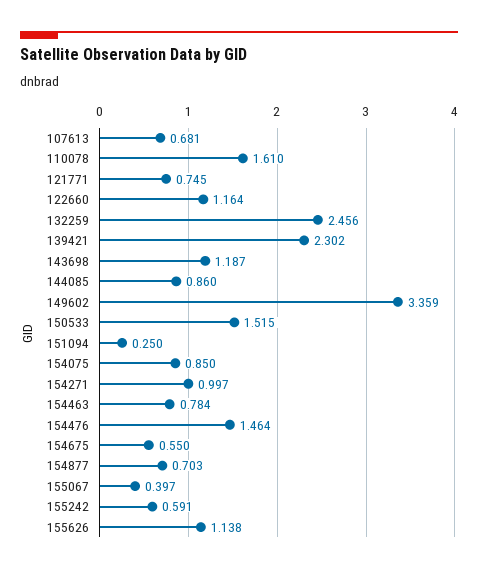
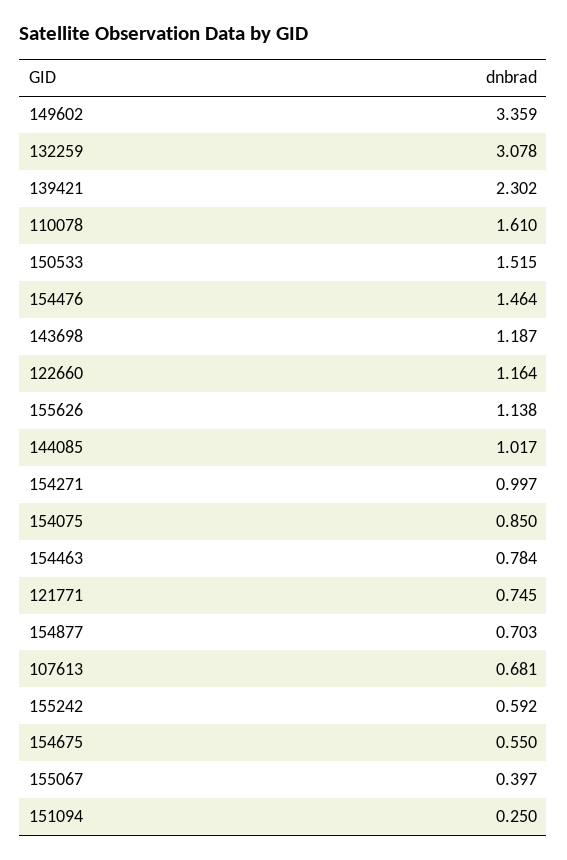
132259: 2.456 -> 3.078
144085: 0.86 -> 1.017
155242: 0.591 -> 0.592

